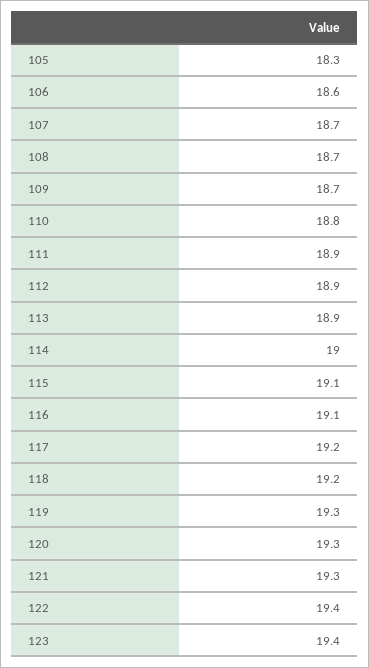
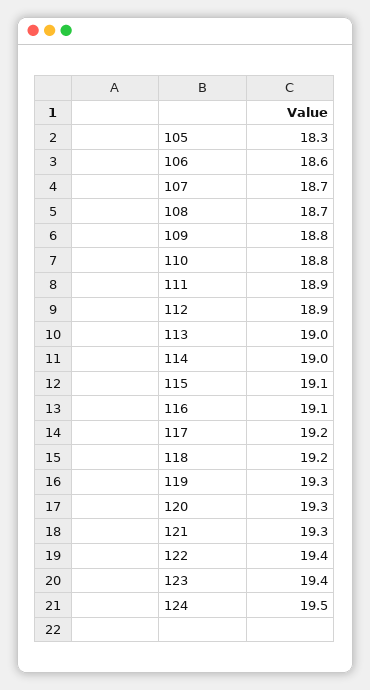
109: 18.7 -> 18.8
113: 18.9 -> 19
124: none -> 19.5

